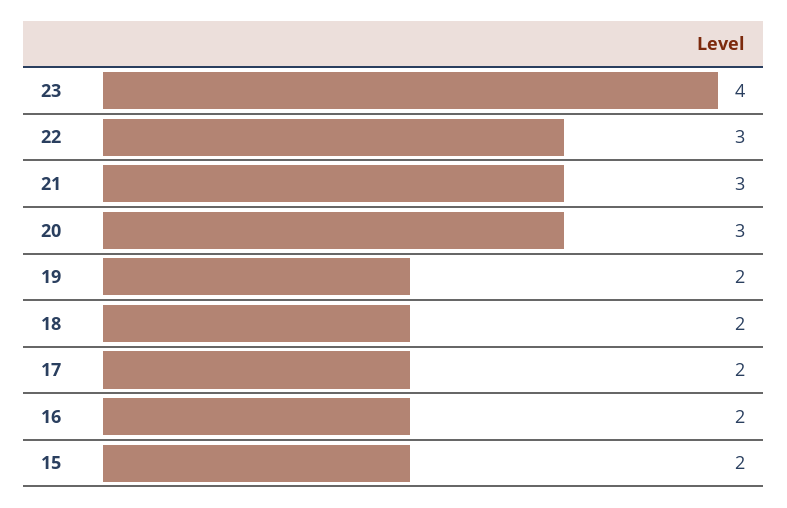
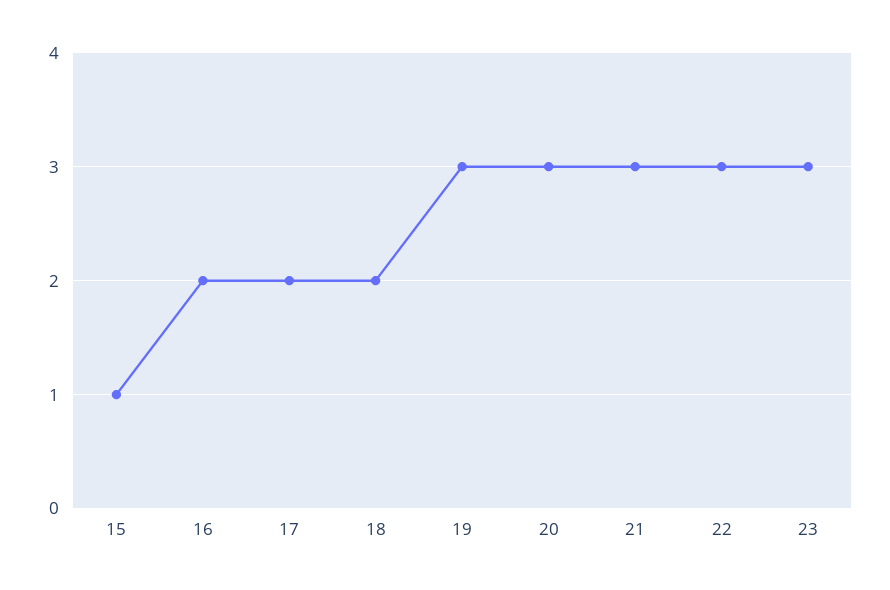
23: 4 -> 3
19: 2 -> 3
15: 2 -> 1

